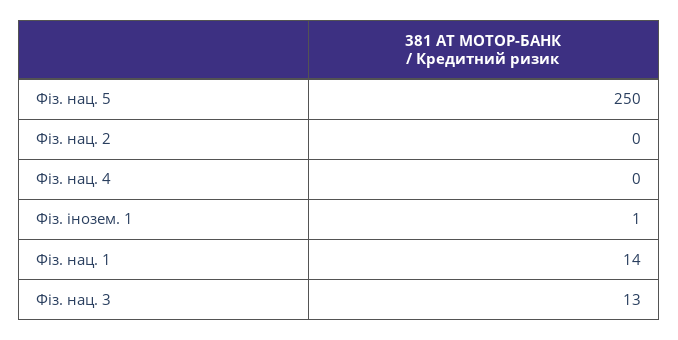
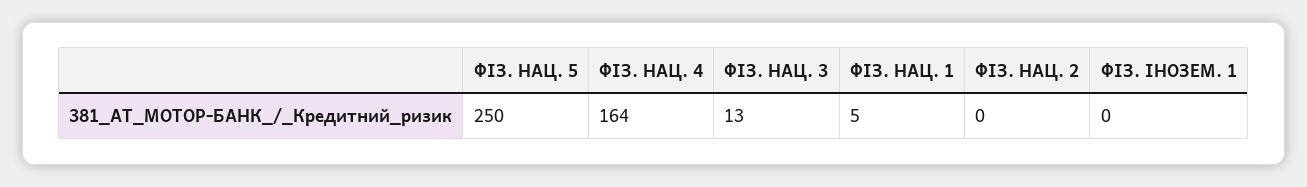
Фіз. нац. 4: 0 -> 164
Фіз. інозем. 1: 1 -> 0
Фіз. нац. 1: 14 -> 5

